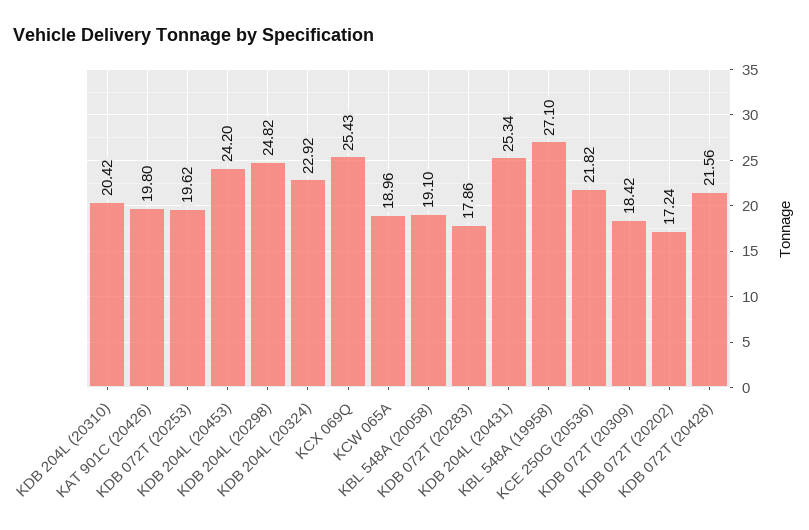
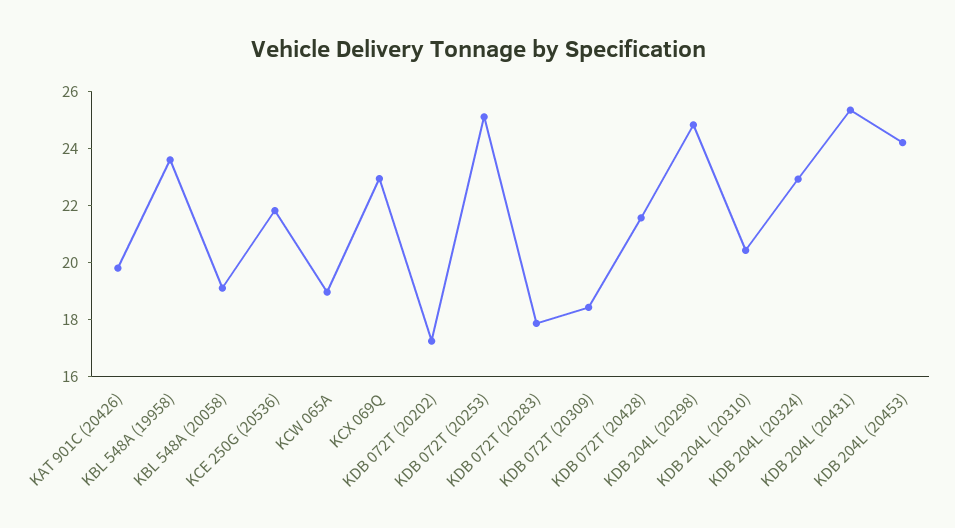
KDB 072T (20253): 19.62 -> 25
KCX 069Q: 25.43 -> 23
KBL 548A (19958): 27.1 -> 23.5

